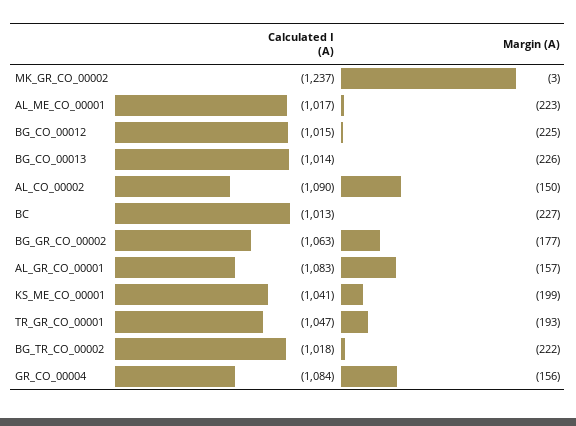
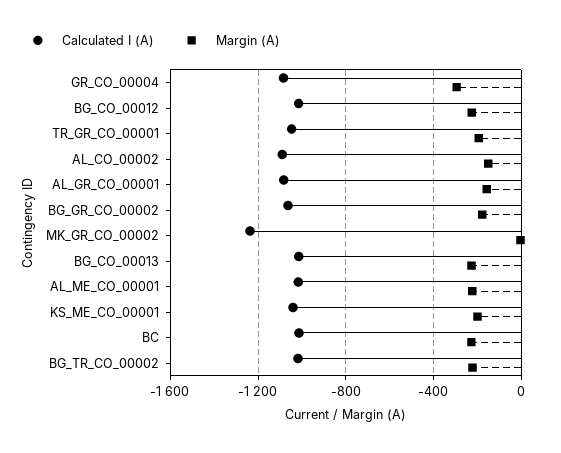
Margin (A), GR_CO_00004: -156 -> -300

